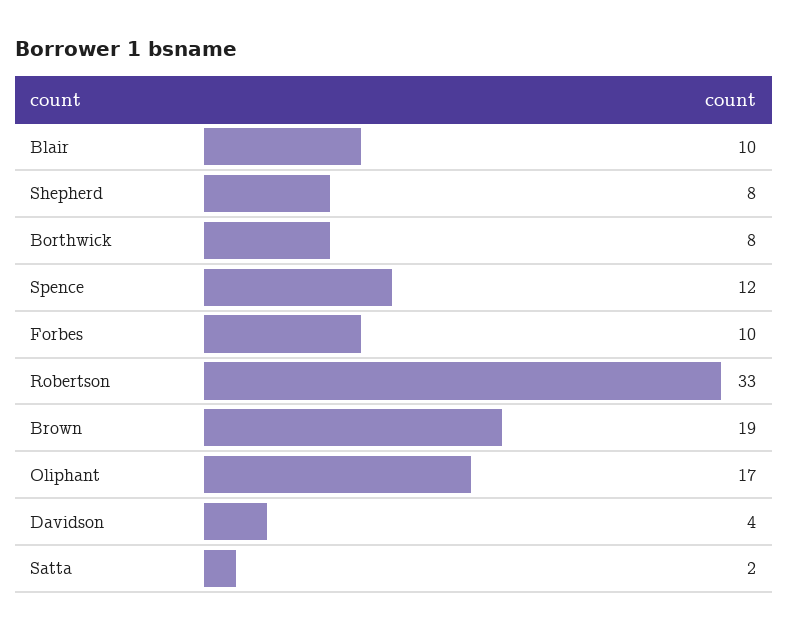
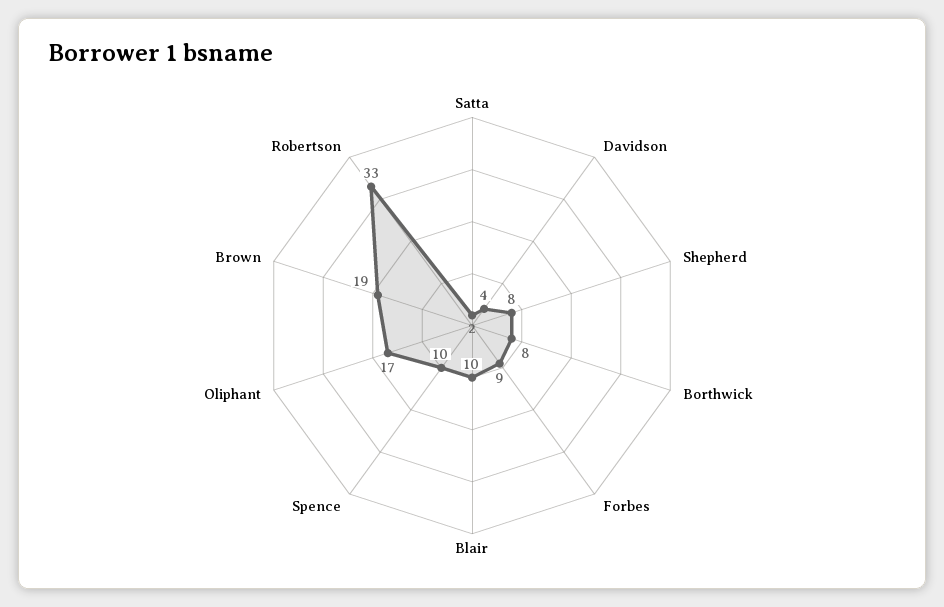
Spence: 12 -> 10
Forbes: 10 -> 9

